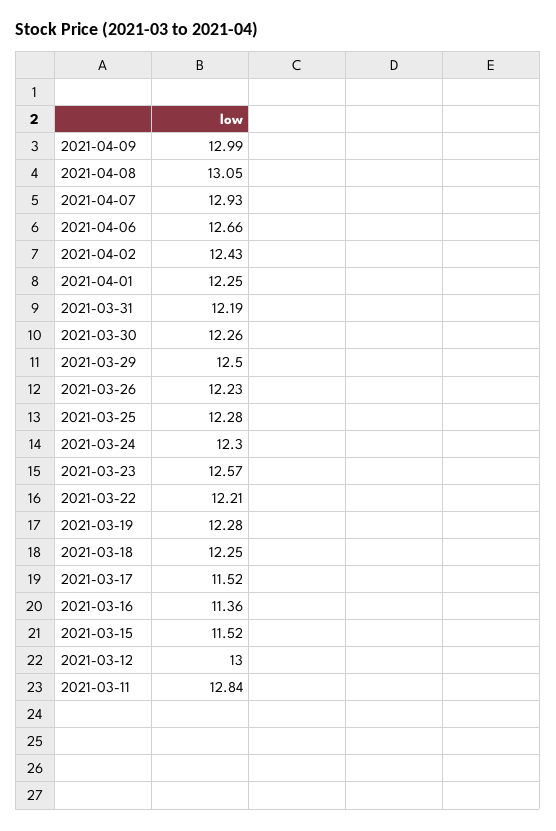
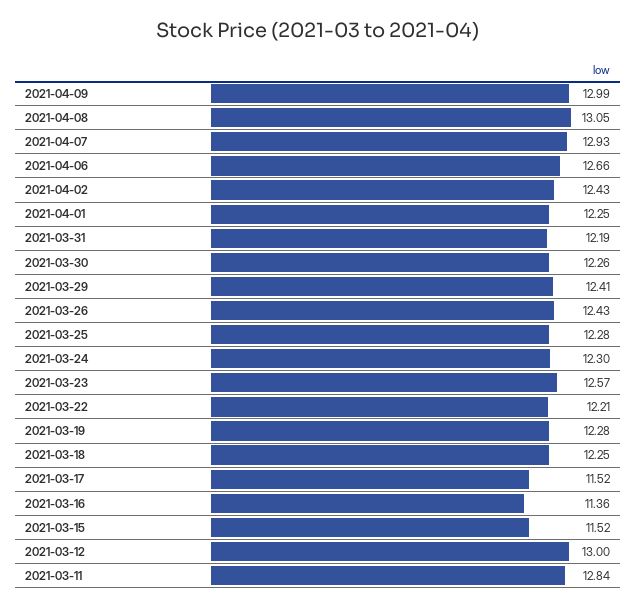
2021-03-29: 12.5 -> 12.41
2021-03-26: 12.23 -> 12.43

